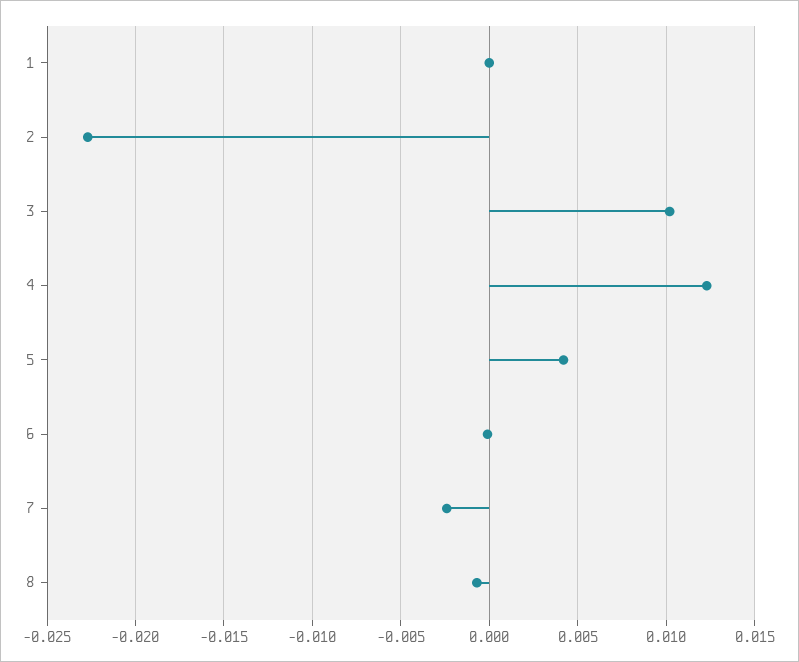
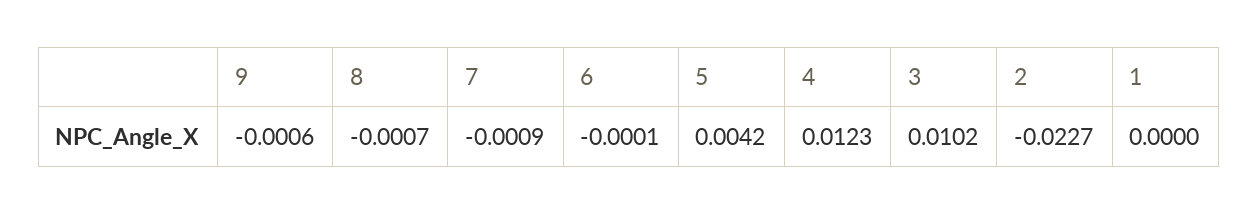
7: -0.0025 -> -0.0009
9: none -> -0.0006

